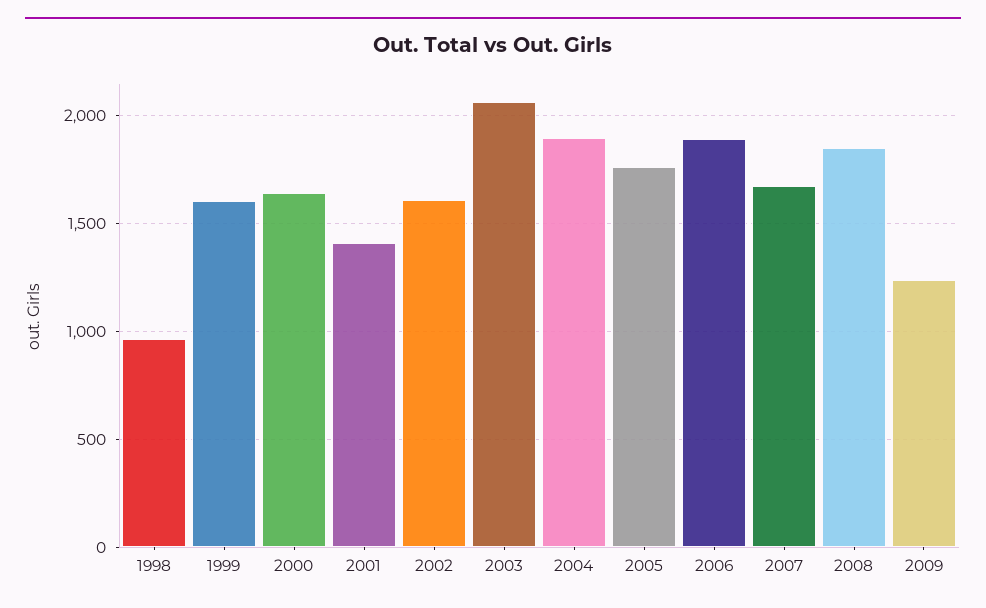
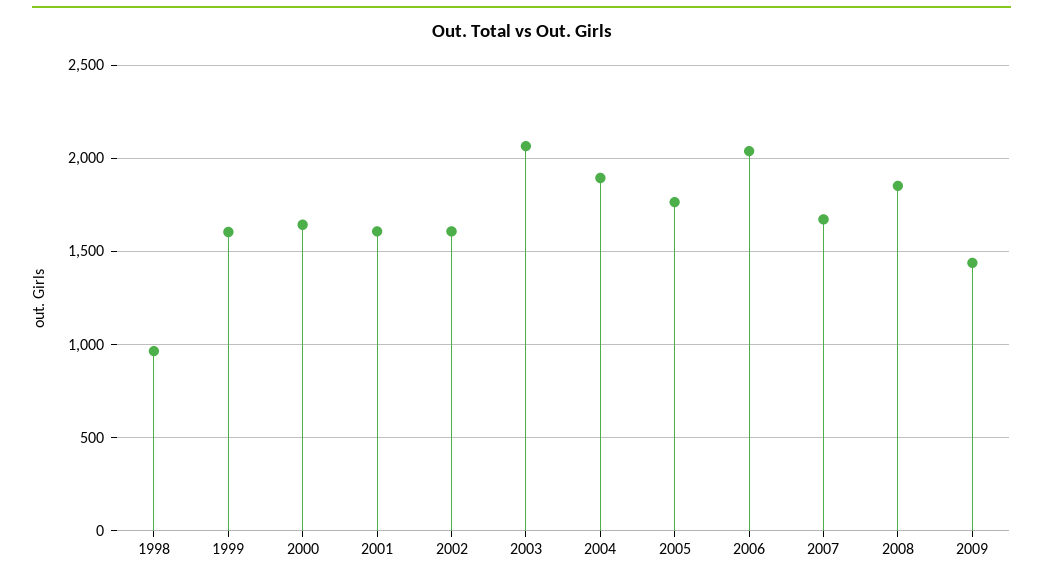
2001: 1400 -> 1600
2006: 1900 -> 2050
2009: 1250 -> 1450

